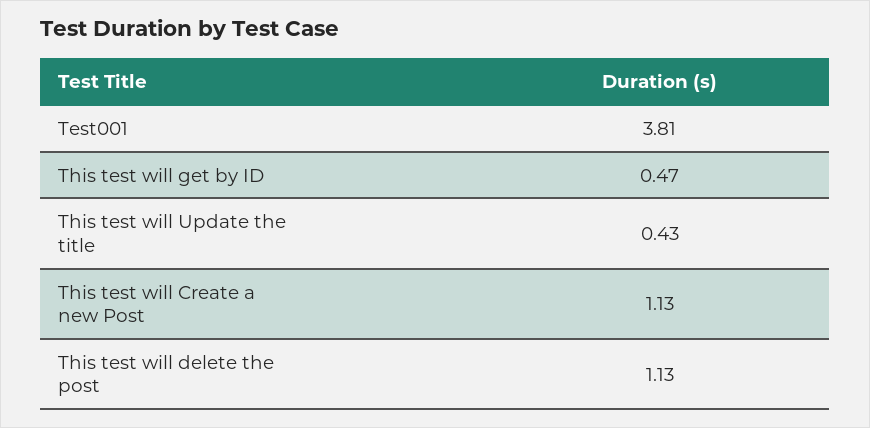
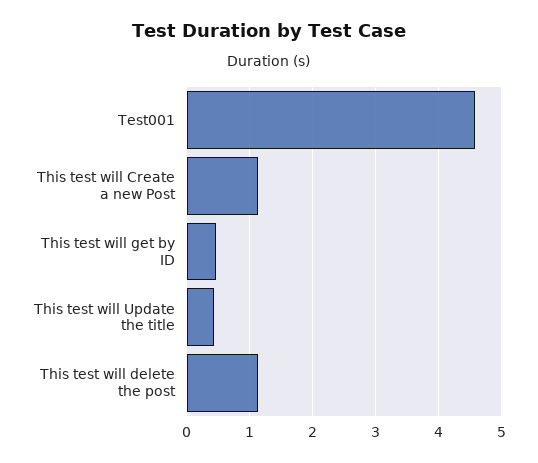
Test001: 3.81 -> 4.6

